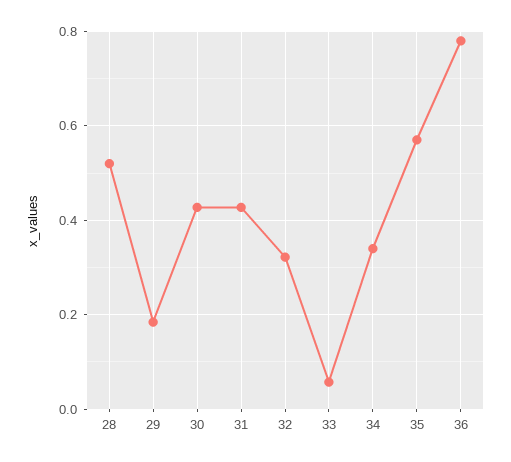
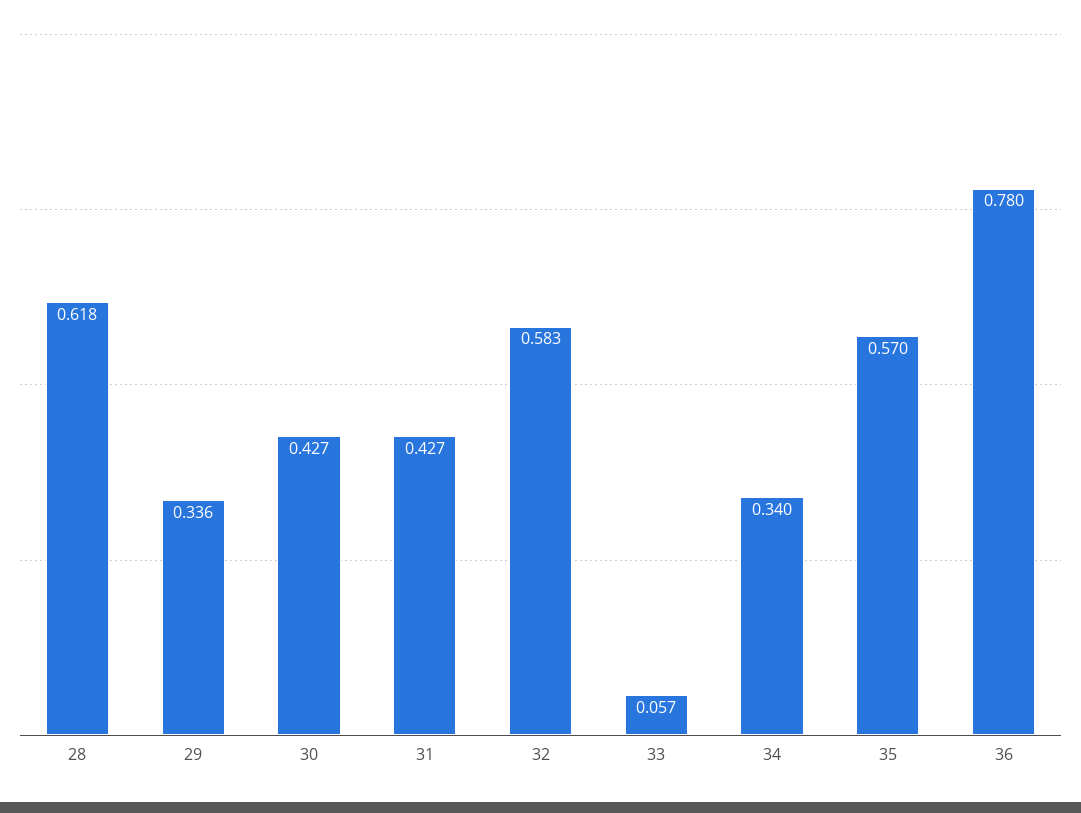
28: 0.52 -> 0.618
29: 0.18 -> 0.336
32: 0.32 -> 0.583

